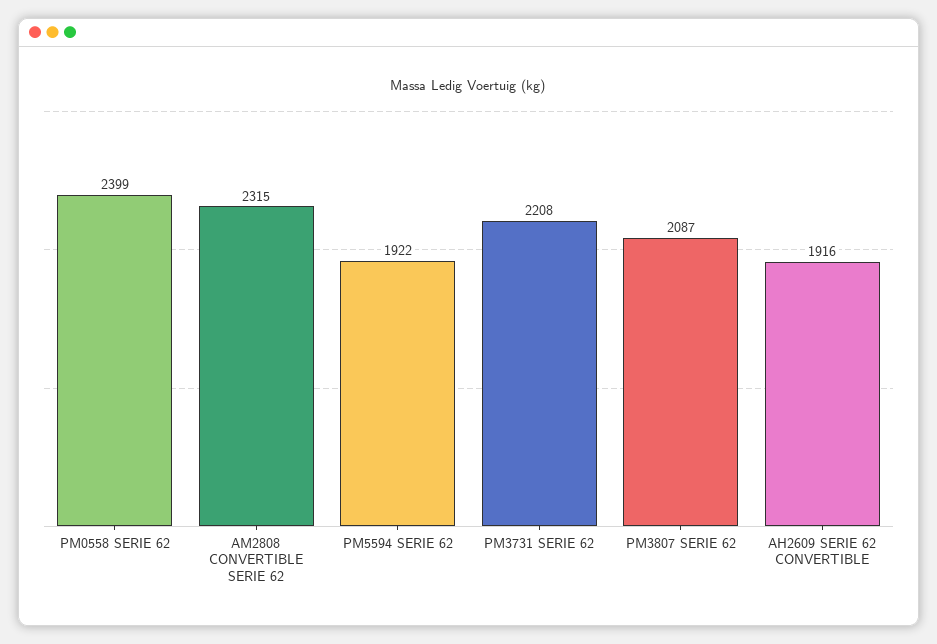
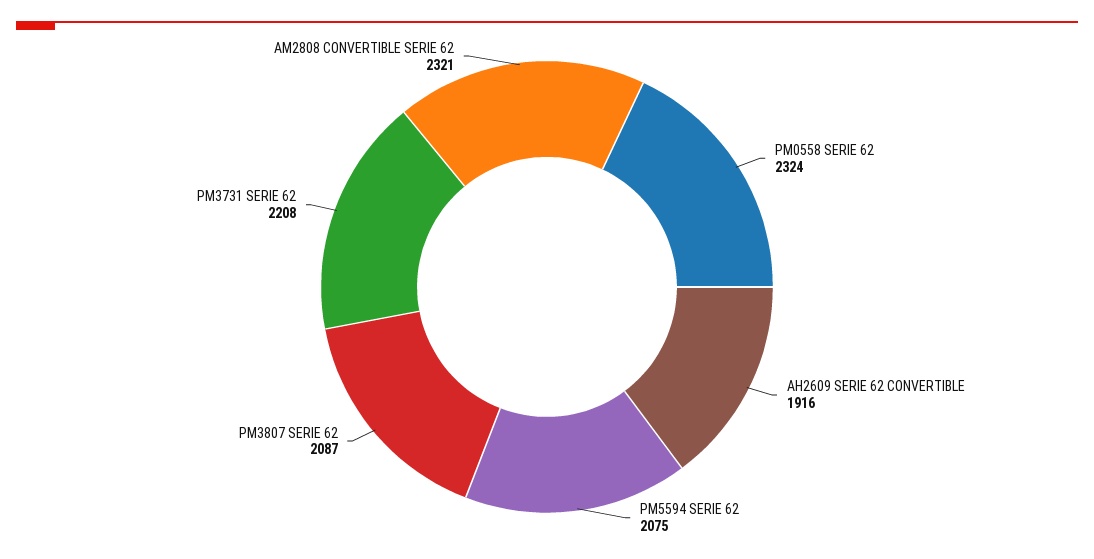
PM0558 SERIE 62: 2399 -> 2324
AM2808 CONVERTIBLE SERIE 62: 2315 -> 2321
PM5594 SERIE 62: 1922 -> 2075

